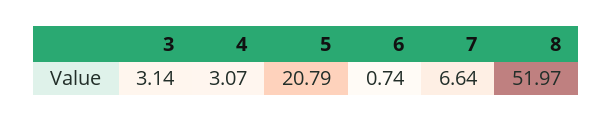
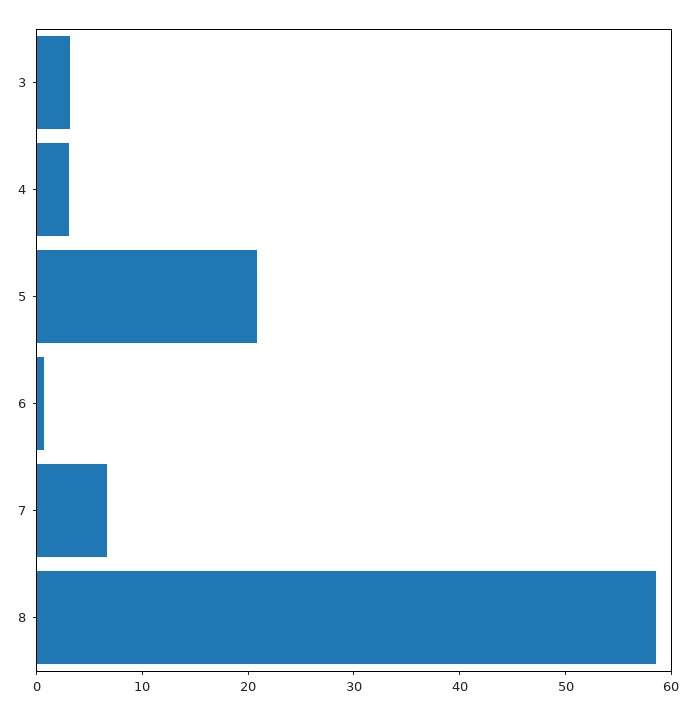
8: 51.97 -> 58

